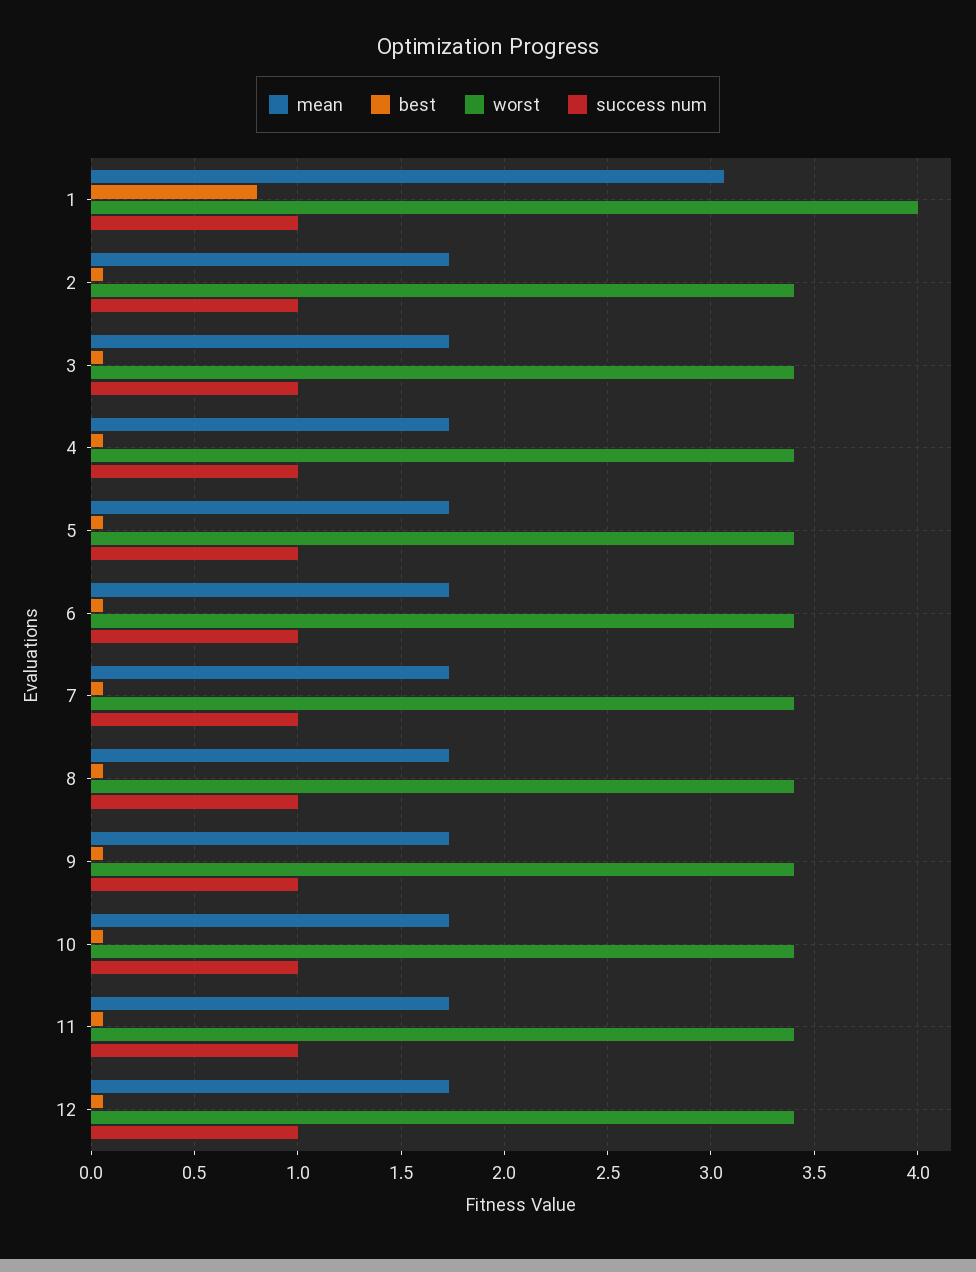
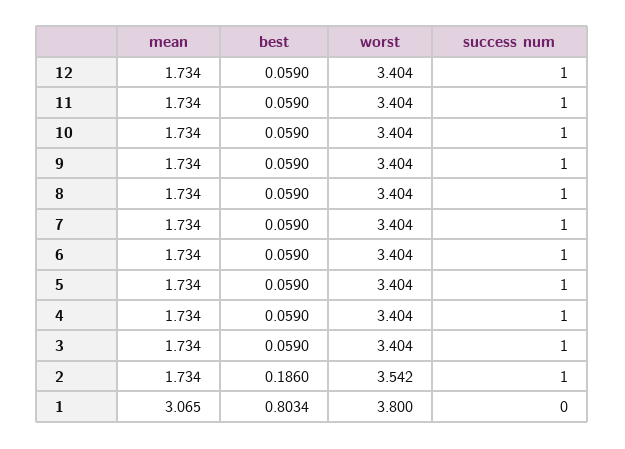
worst, 1: 4 -> 3.8
success num, 1: 1 -> 0
best, 2: 0.05 -> 0.186
worst, 2: 3.4 -> 3.542

